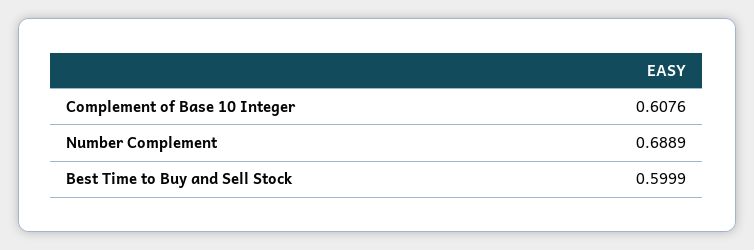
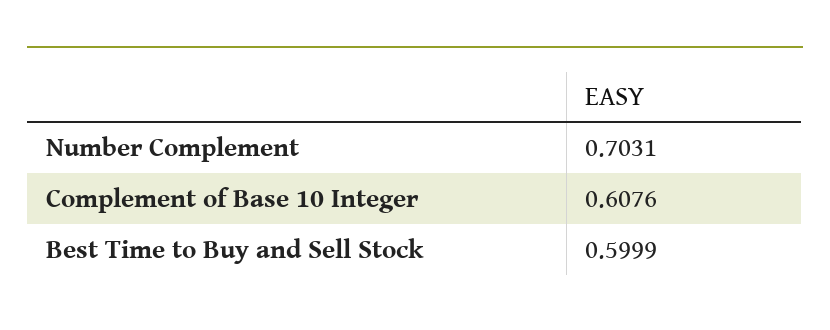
Number Complement: 0.6889 -> 0.7031

